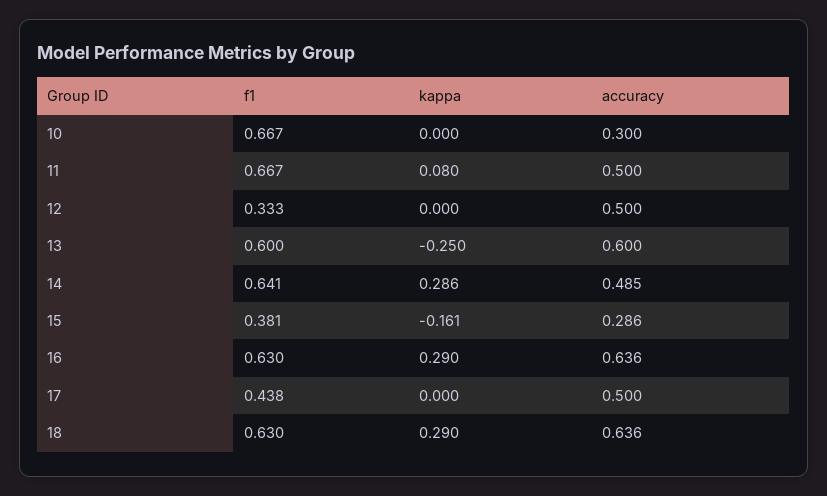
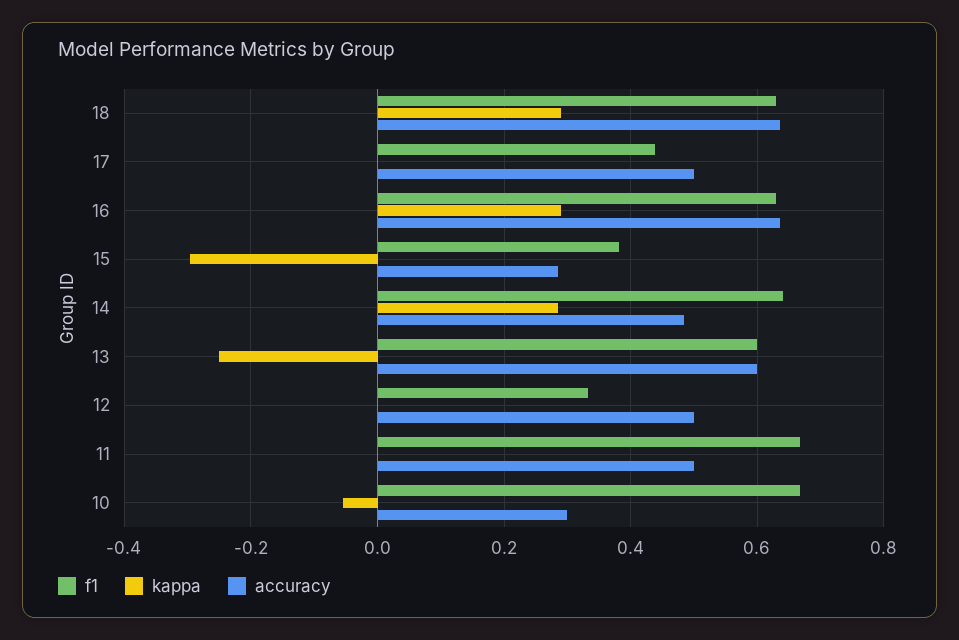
kappa, 10: 0 -> -0.06
kappa, 11: 0.08 -> 0
kappa, 15: -0.161 -> -0.3

